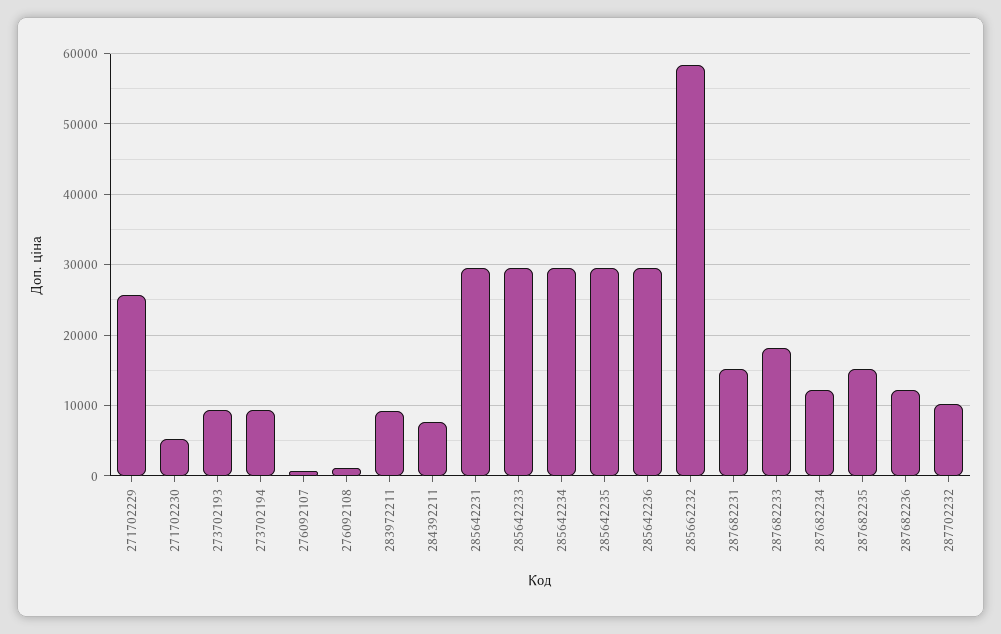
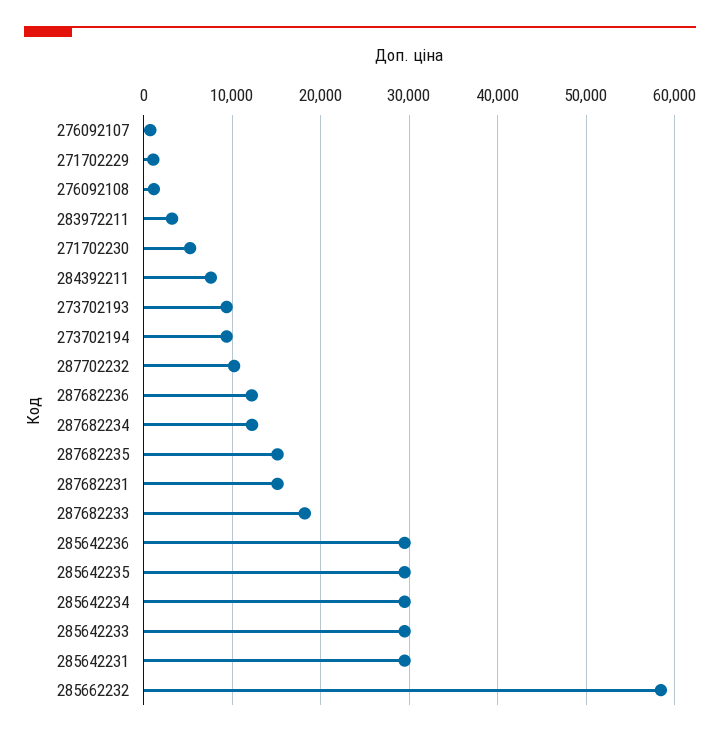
271702229: 26000 -> 1000
283972211: 9000 -> 3000

